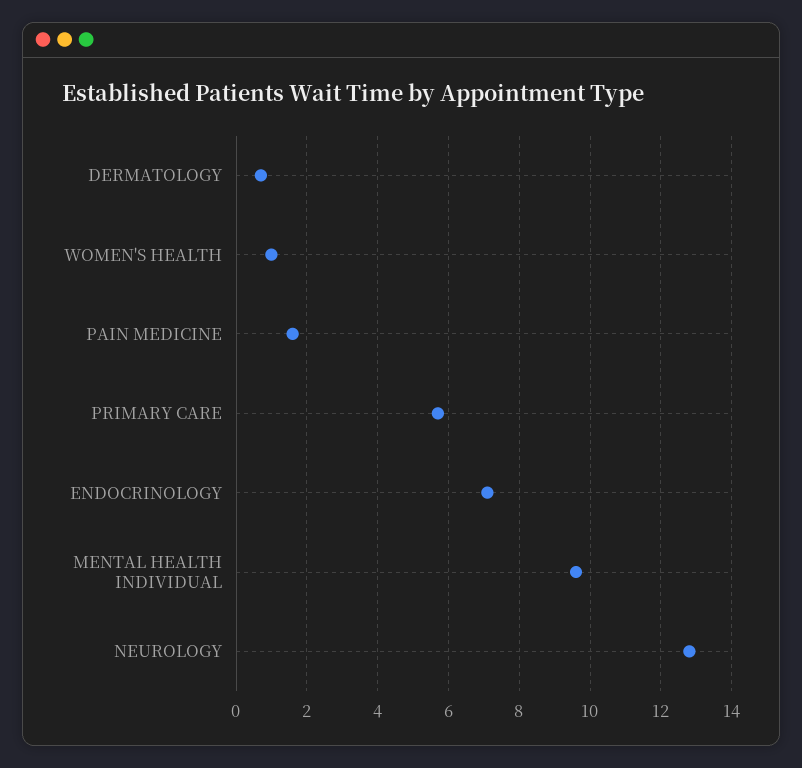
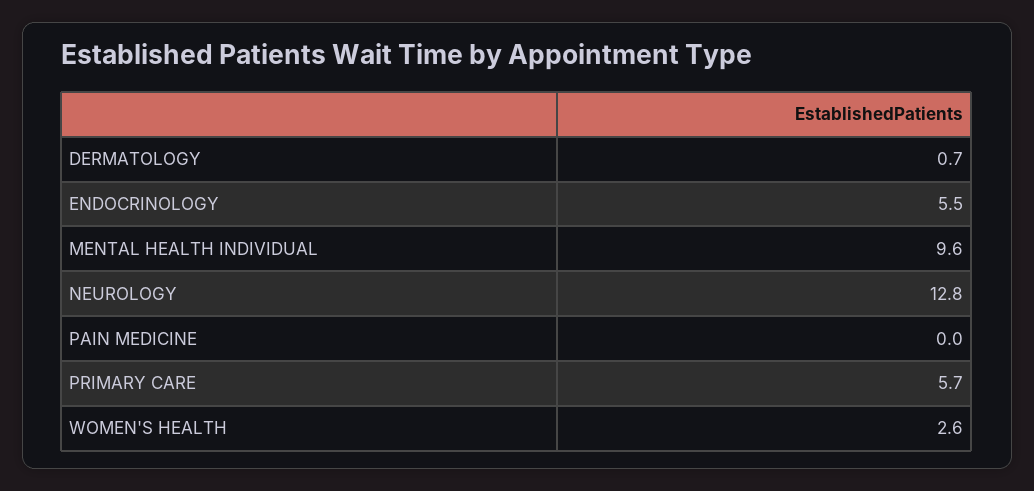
WOMEN'S HEALTH: 1 -> 2.6
PAIN MEDICINE: 1.5 -> 0
ENDOCRINOLOGY: 7 -> 5.5

